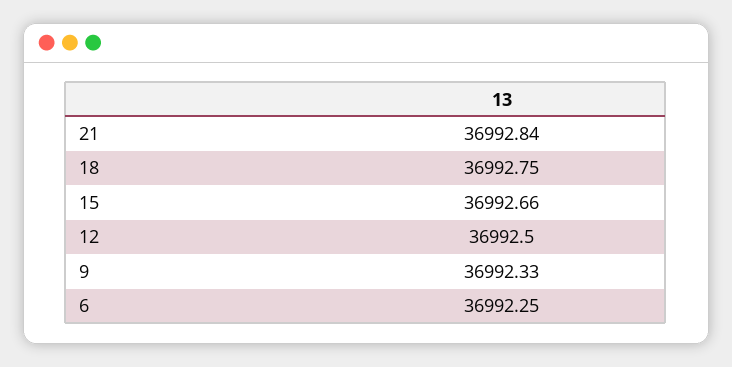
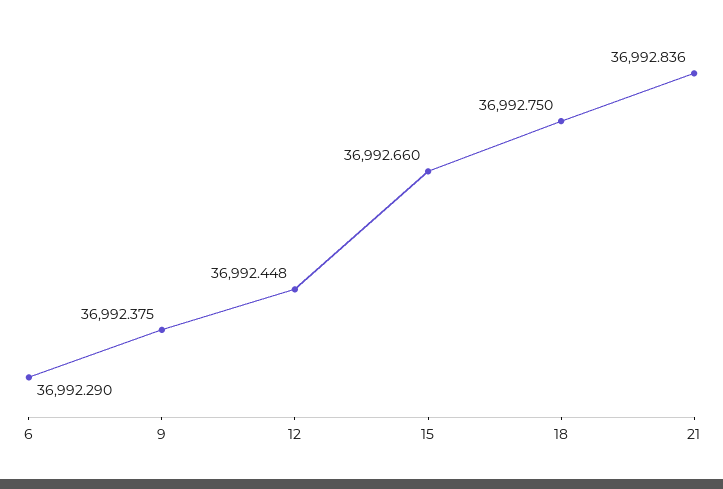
12: 36992.5 -> 36992.448
9: 36992.33 -> 36992.375
6: 36992.25 -> 36992.29

